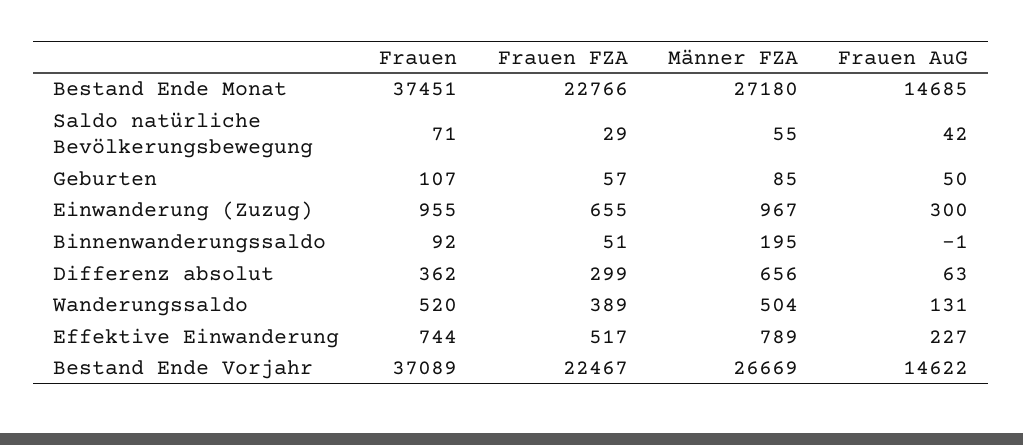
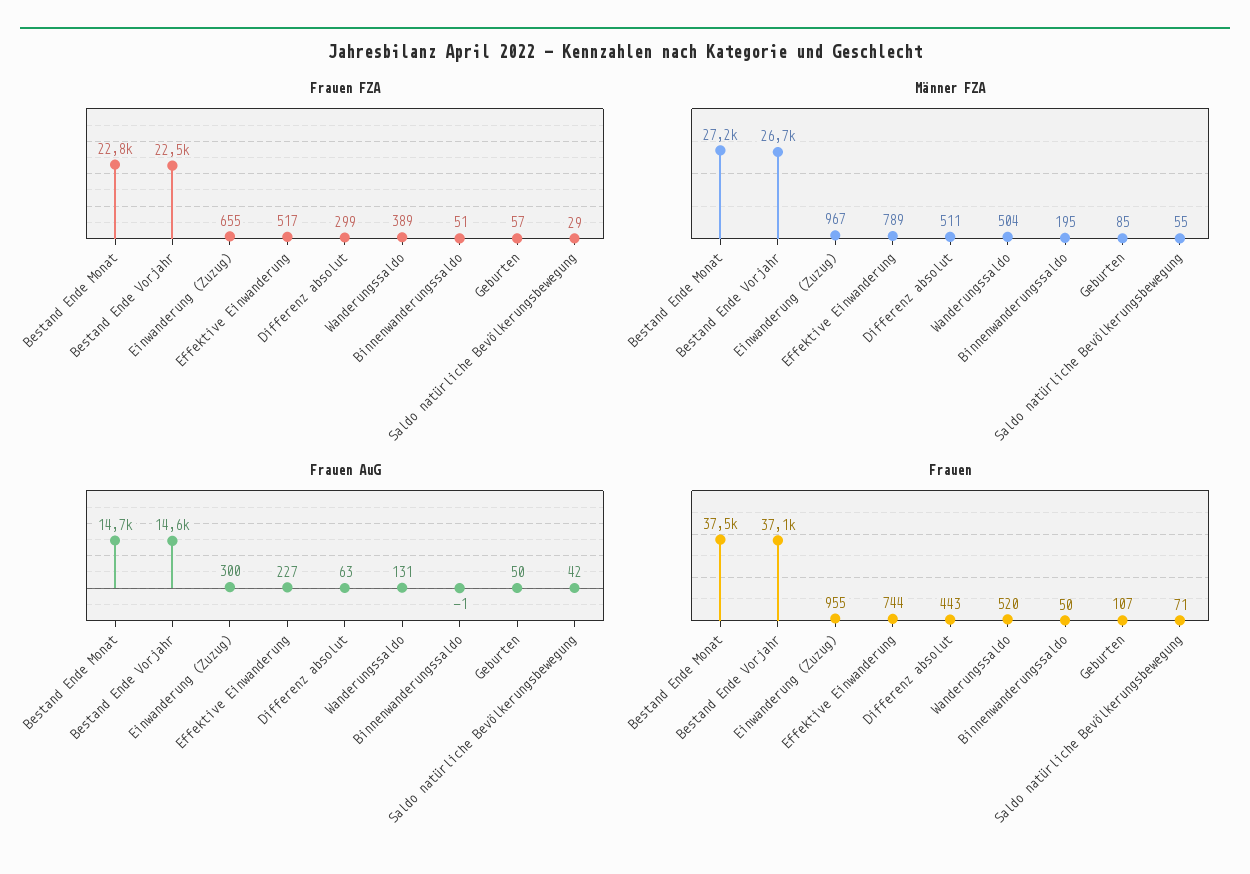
Frauen, Binnenwanderungssaldo: 92 -> 50
Frauen, Differenz absolut: 362 -> 443
Männer FZA, Differenz absolut: 656 -> 511

